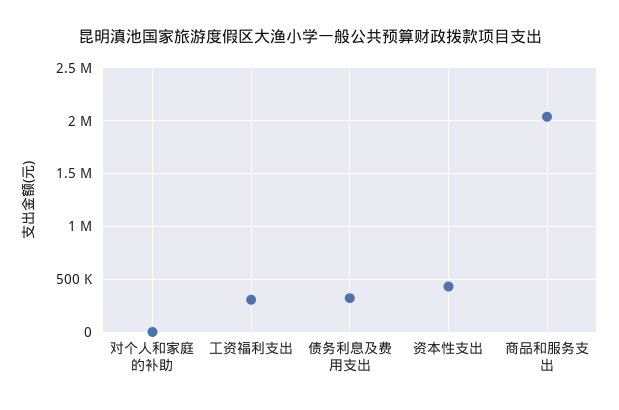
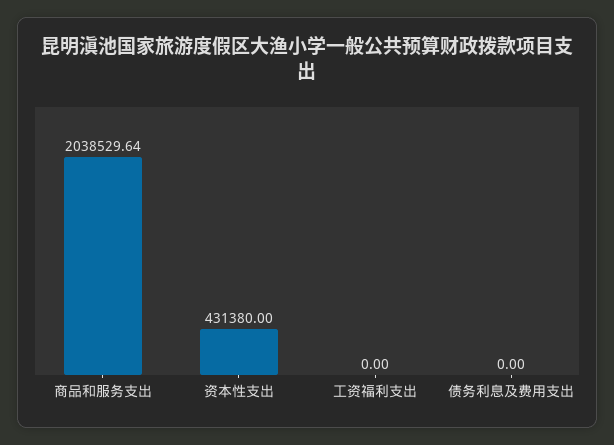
对个人和家庭的补助: 0 -> none
工资福利支出: 300000 -> 0
债务利息及费用支出: 300000 -> 0

